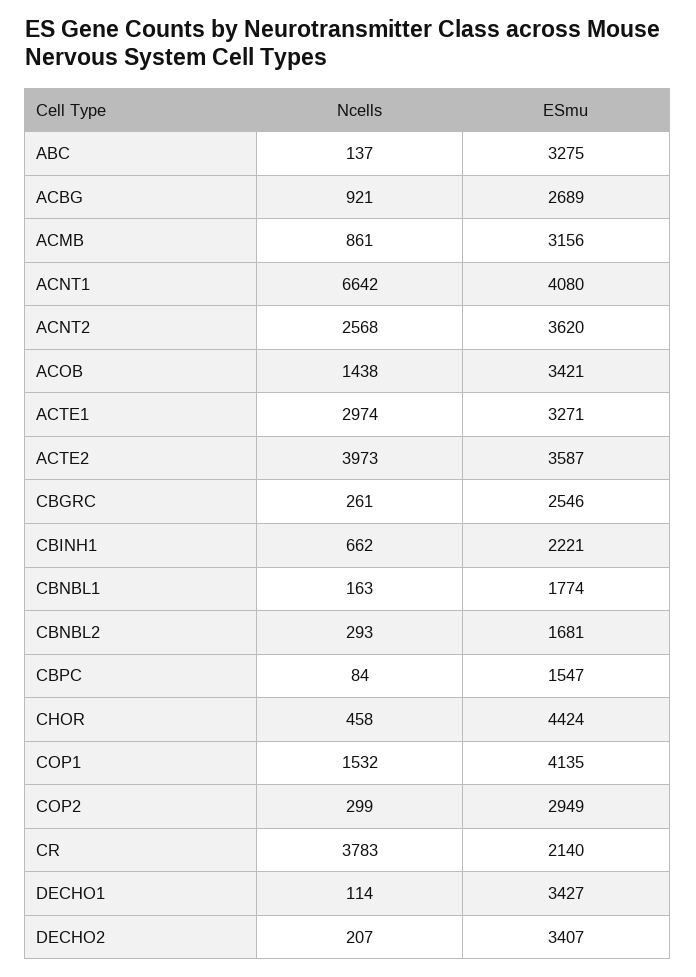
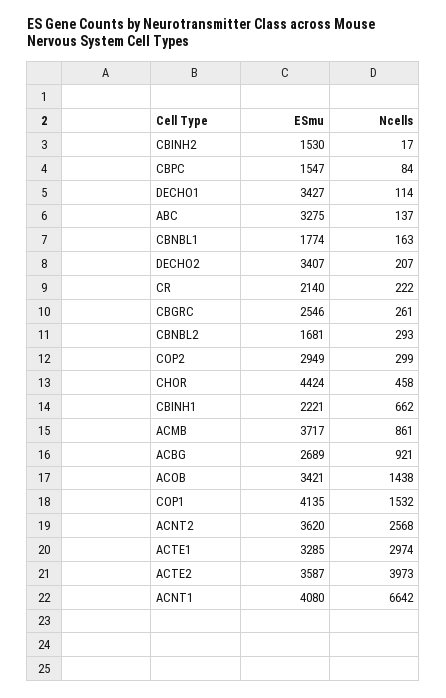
ESmu, ACMB: 3156 -> 3717
ESmu, ACTE1: 3271 -> 3285
Ncells, CR: 3783 -> 222
ESmu, CBINH2: none -> 1530
Ncells, CBINH2: none -> 17

